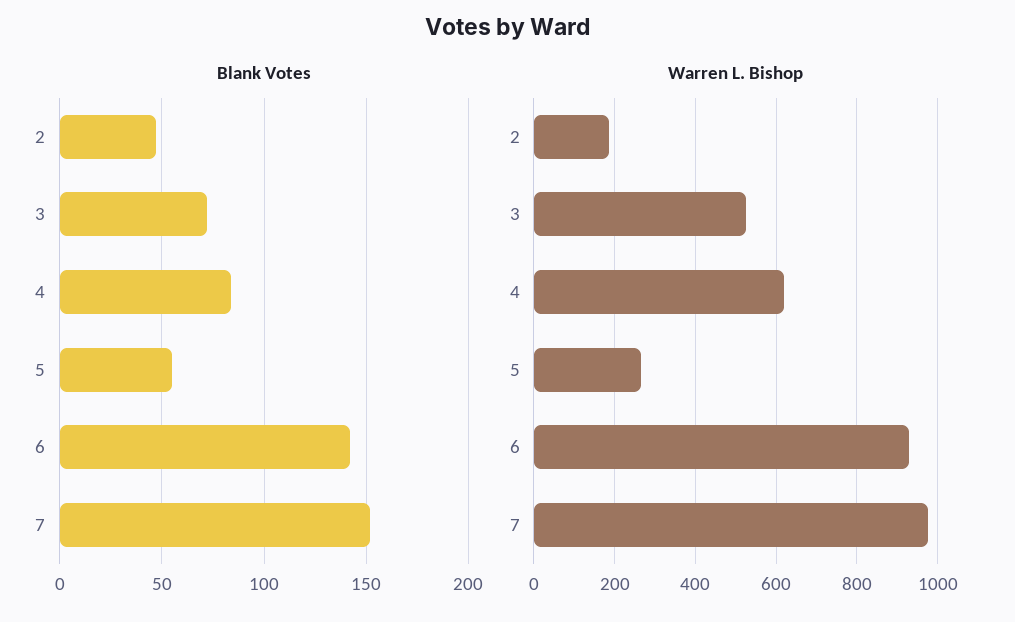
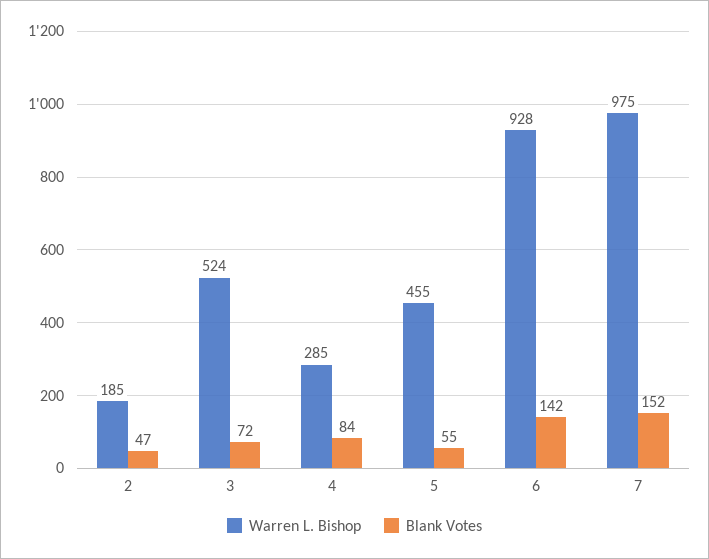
Warren L. Bishop, 4: 620 -> 285
Warren L. Bishop, 5: 260 -> 455

